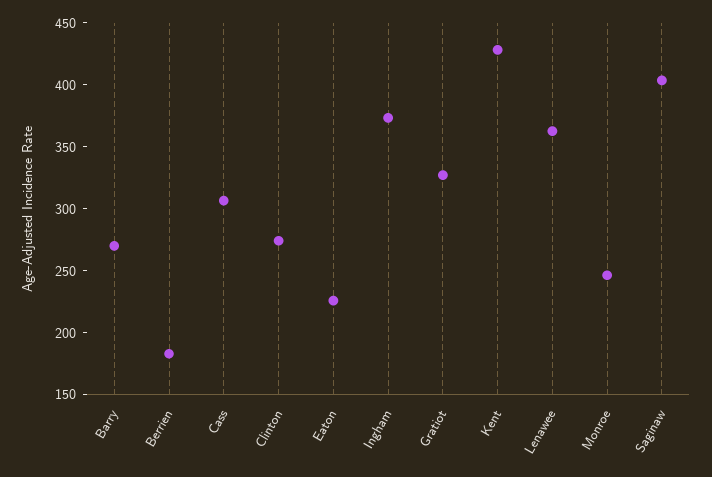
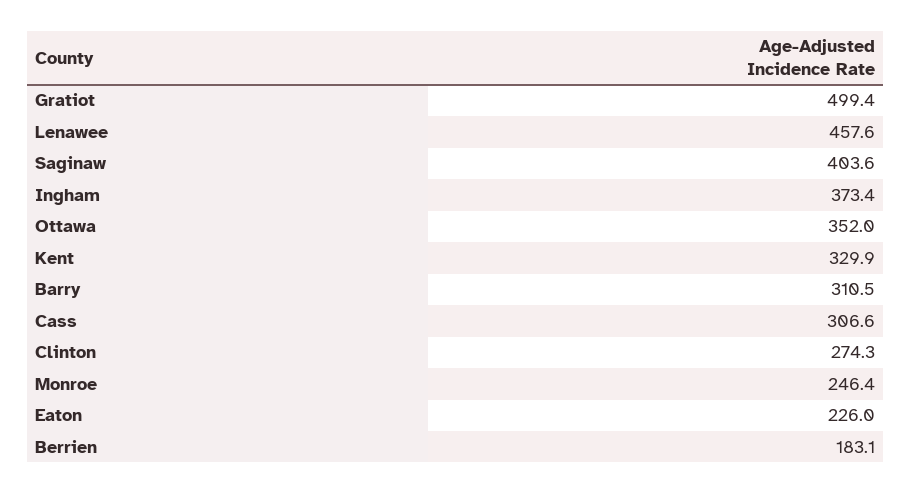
Barry: 270 -> 310.5
Gratiot: 330 -> 499.4
Kent: 430 -> 329.9
Lenawee: 360 -> 457.6
Ottawa: none -> 352

